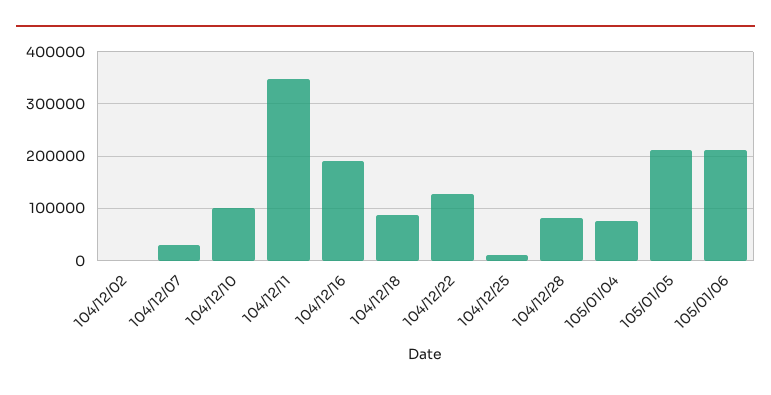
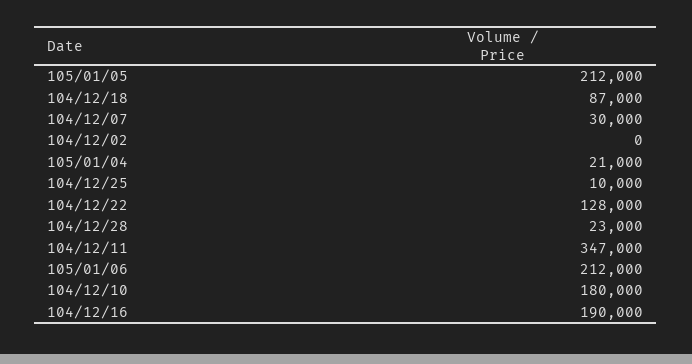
104/12/10: 100000 -> 180000
104/12/28: 80000 -> 23000
105/01/04: 80000 -> 21000

